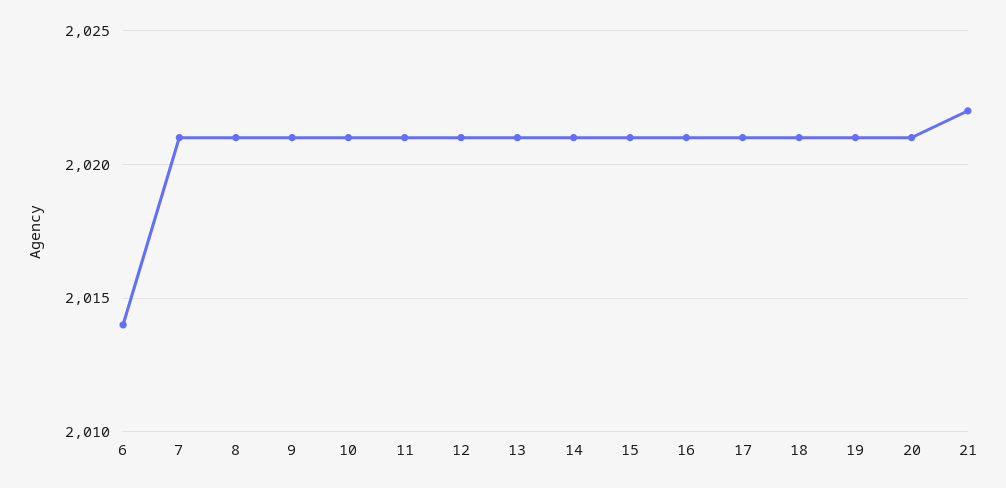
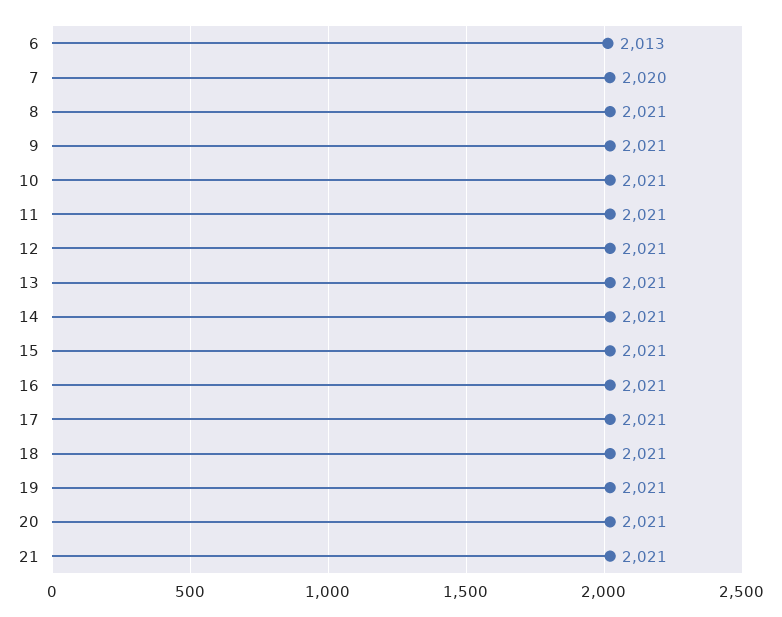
6: 2014 -> 2013
7: 2021 -> 2020
21: 2022 -> 2021

